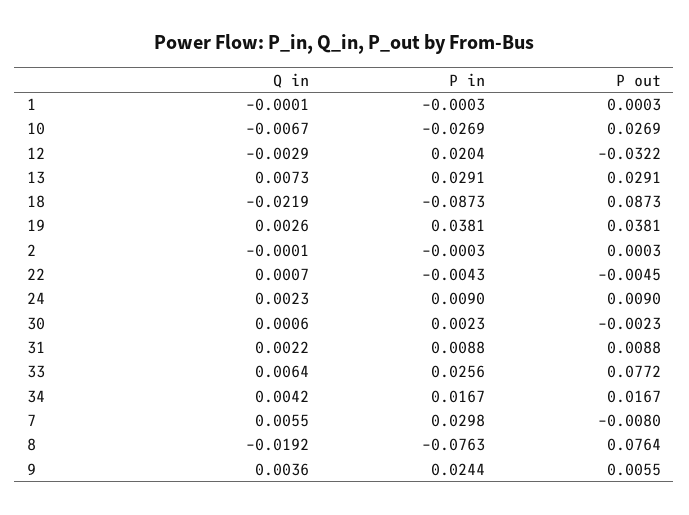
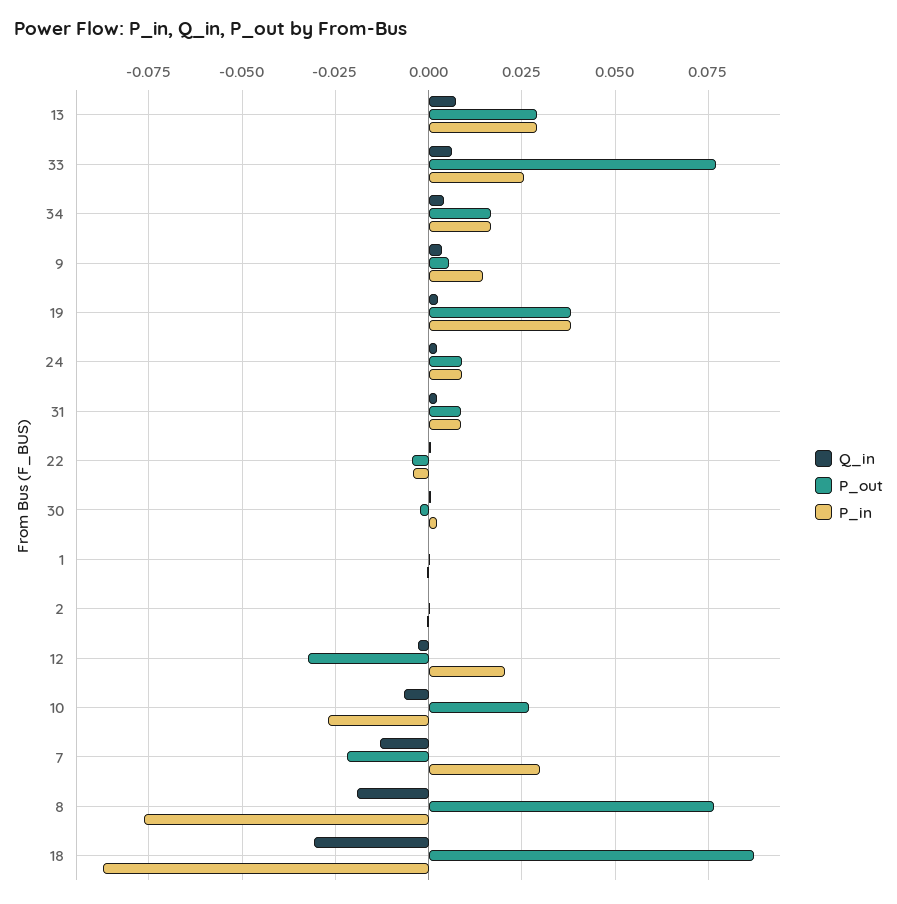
Q in, 18: -0.0219 -> -0.03
Q in, 7: 0.0055 -> -0.0125
P out, 7: -0.008 -> -0.0225
P in, 9: 0.0244 -> 0.015

